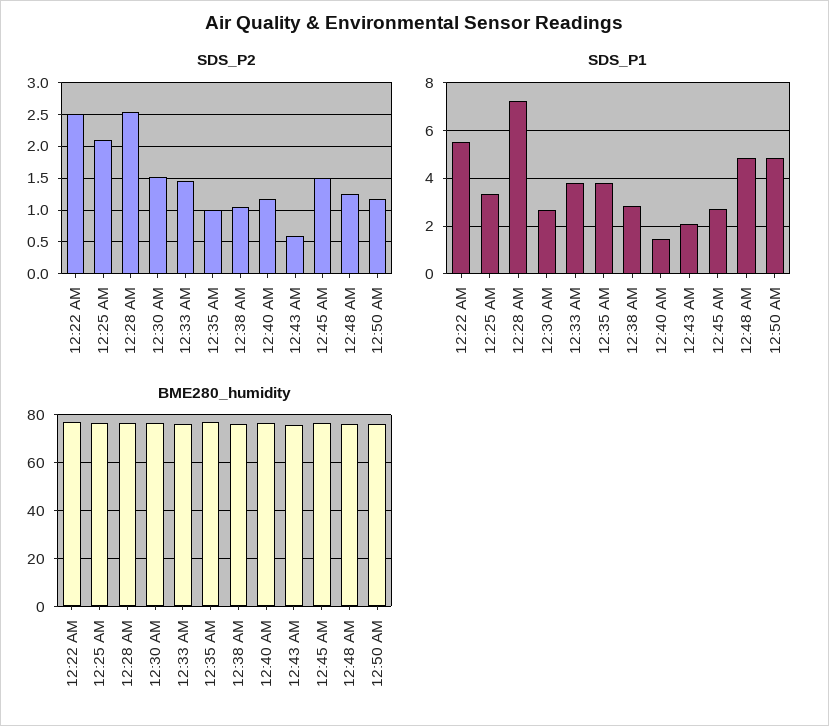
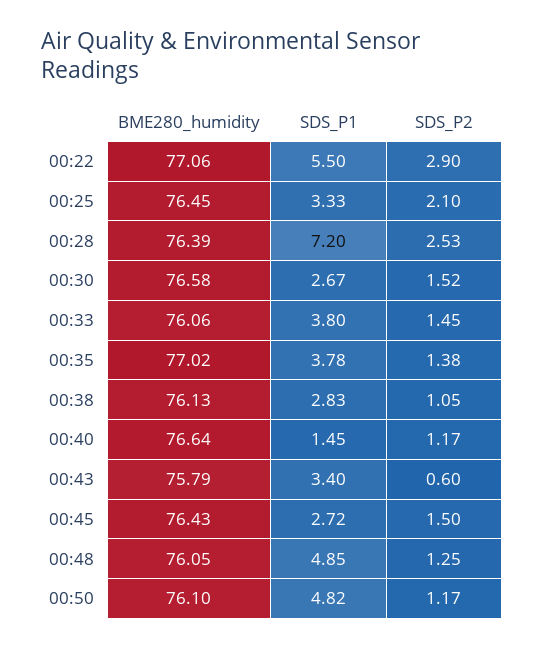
SDS_P2, 12:22 AM: 2.5 -> 2.9
SDS_P2, 12:35 AM: 1 -> 1.38
SDS_P1, 12:43 AM: 2 -> 3.4

